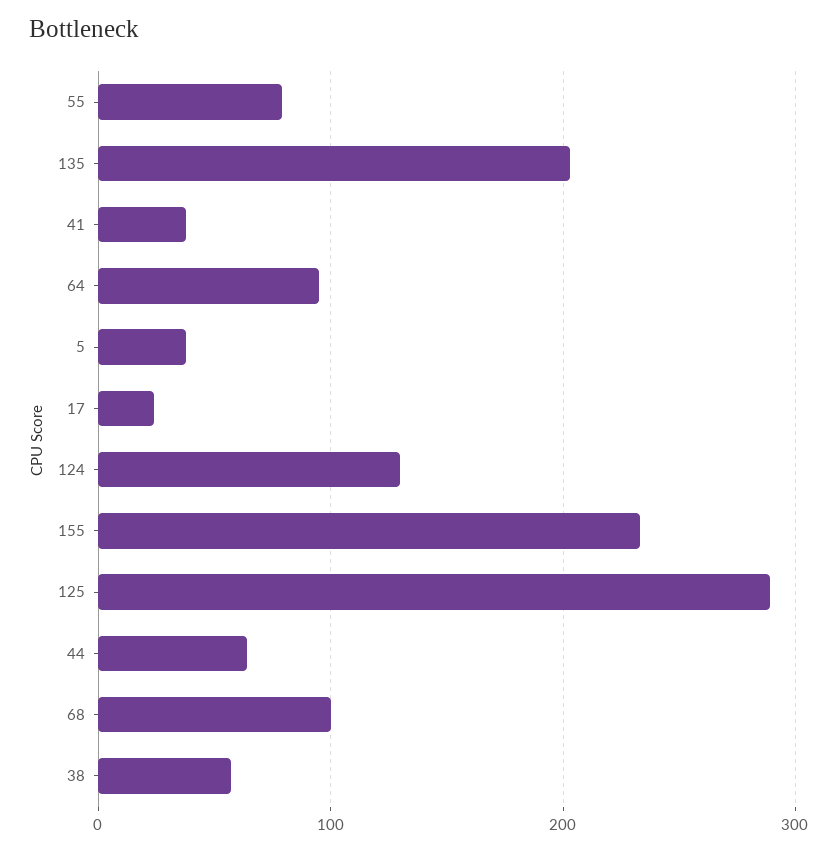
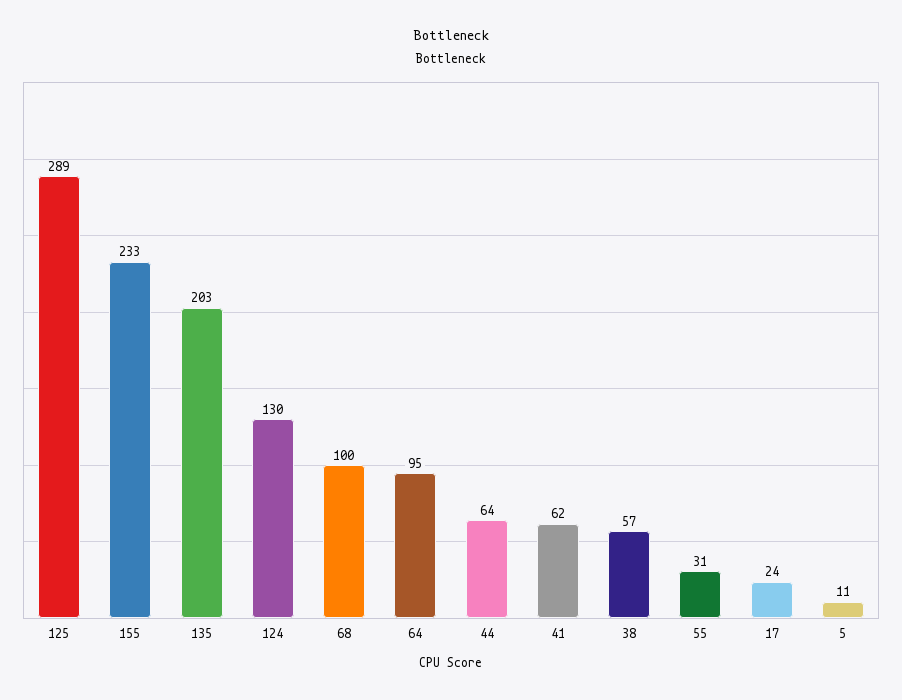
55: 80 -> 31
41: 40 -> 62
5: 40 -> 11

